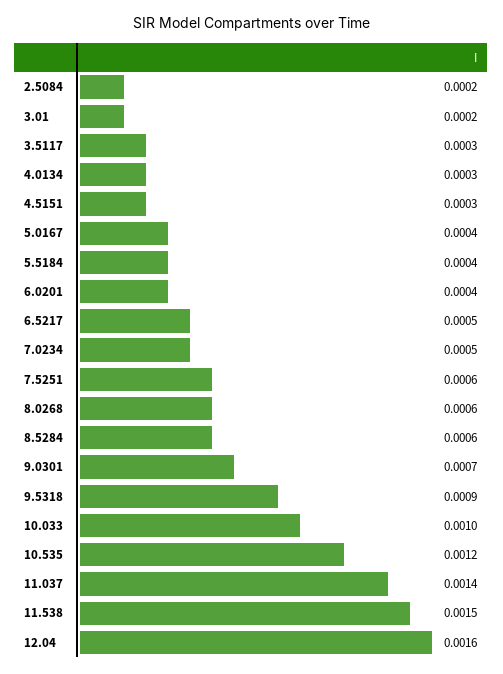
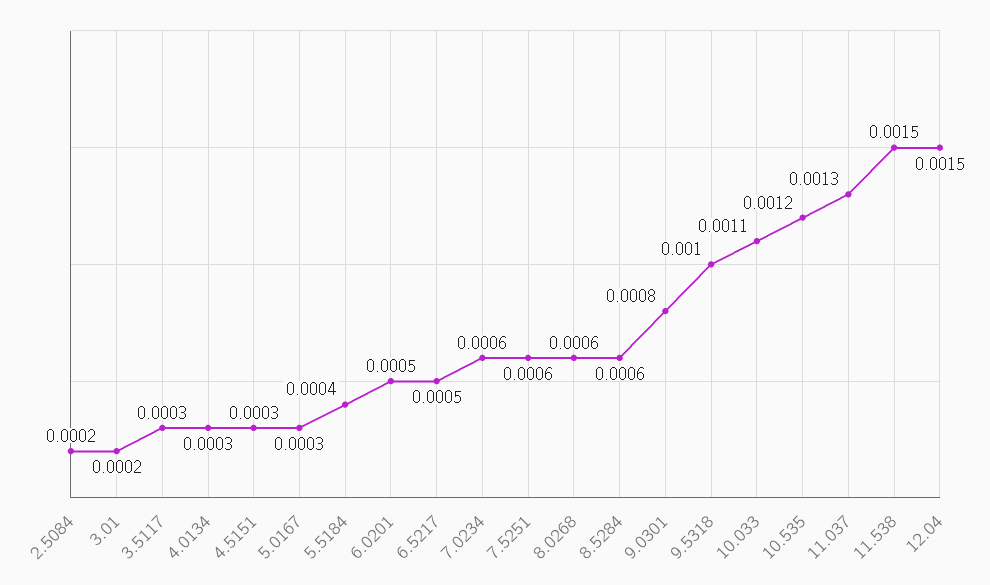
5.0167: 0.0004 -> 0.0003
6.0201: 0.0004 -> 0.0005
7.0234: 0.0005 -> 0.0006
9.0301: 0.0007 -> 0.0008
9.5318: 0.0009 -> 0.001
10.033: 0.001 -> 0.0011
11.037: 0.0014 -> 0.0013
12.04: 0.0016 -> 0.0015

